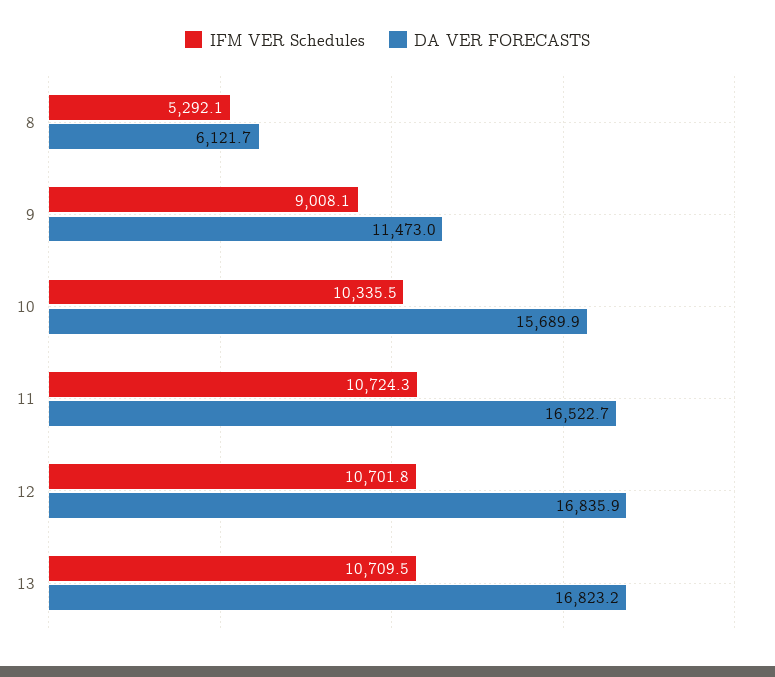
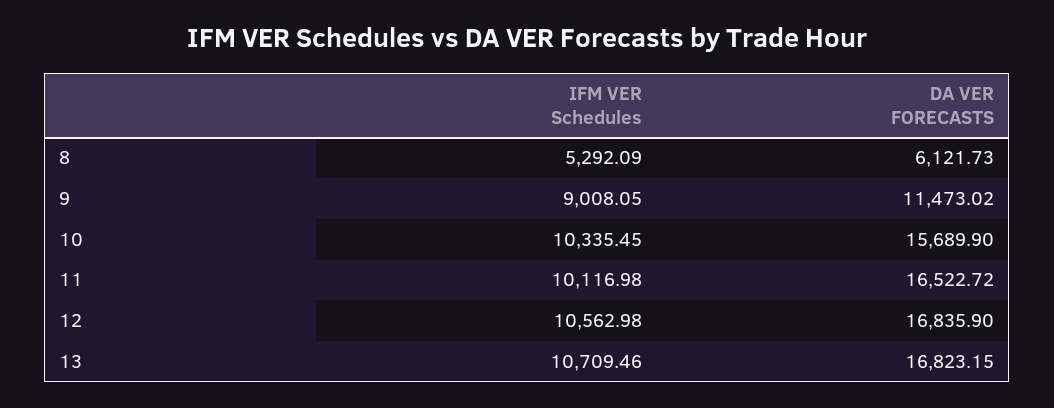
IFM VER Schedules, 11: 10724.3 -> 10116.98
IFM VER Schedules, 12: 10701.8 -> 10562.98

